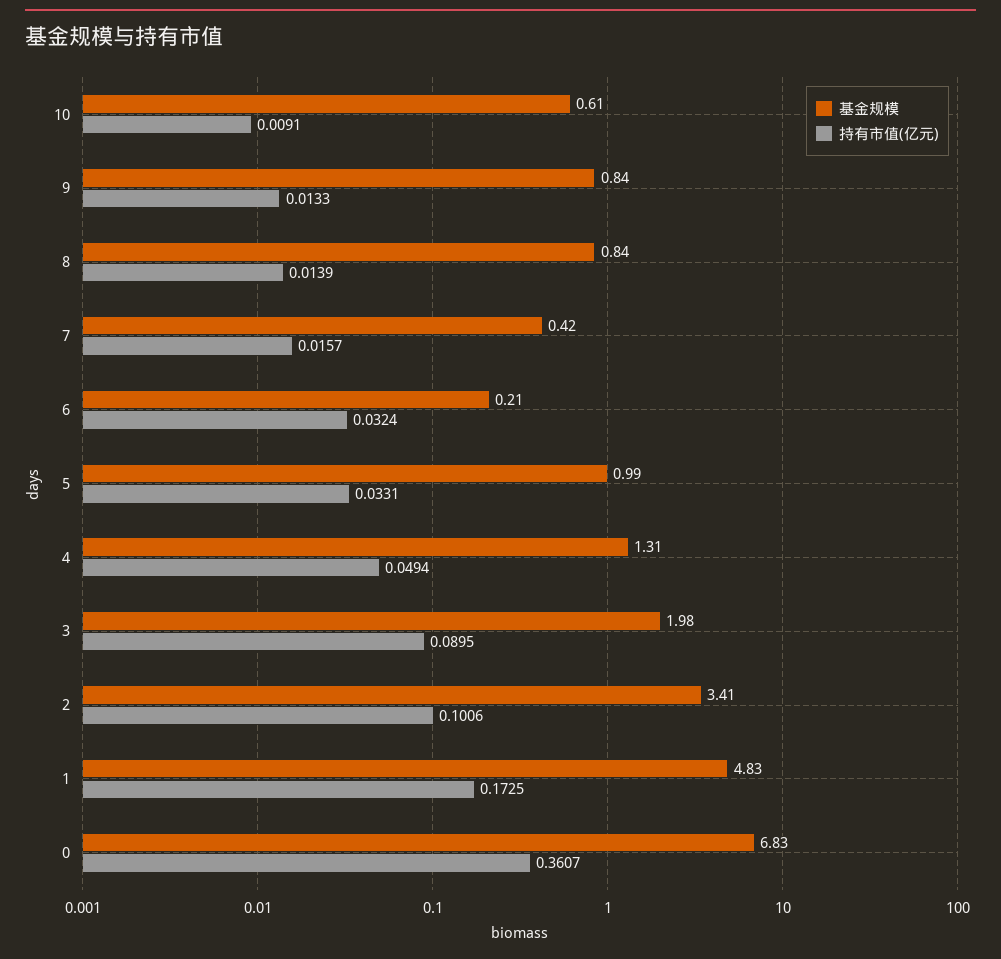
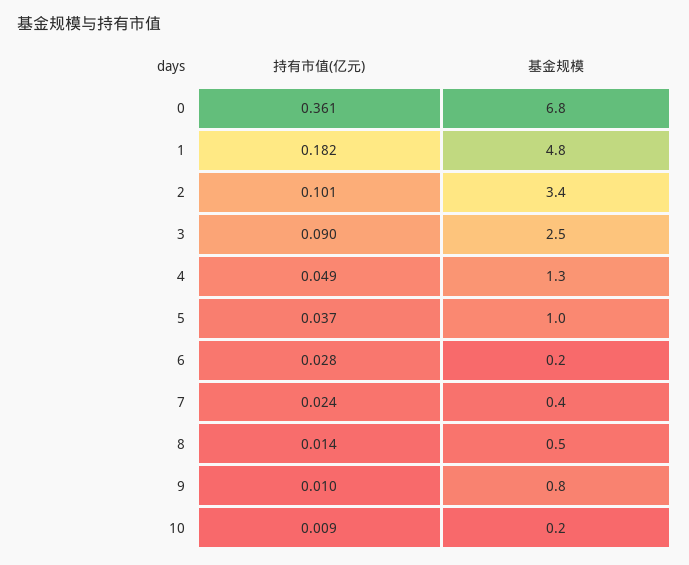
基金规模, 10: 0.61 -> 0.2
持有市值(亿元), 9: 0.0133 -> 0.01
基金规模, 8: 0.84 -> 0.5
持有市值(亿元), 7: 0.0157 -> 0.024
持有市值(亿元), 6: 0.0324 -> 0.028
持有市值(亿元), 5: 0.0331 -> 0.037
基金规模, 3: 1.98 -> 2.5
持有市值(亿元), 1: 0.1725 -> 0.182

